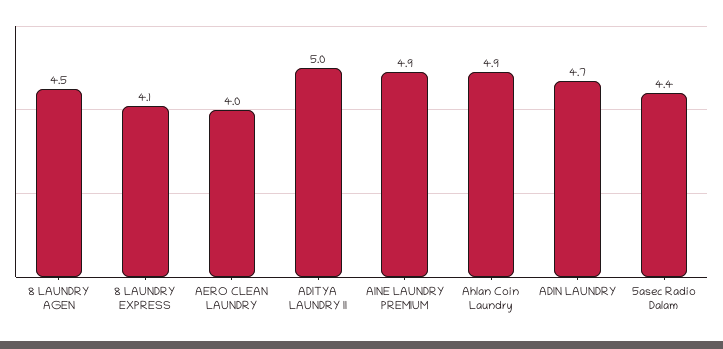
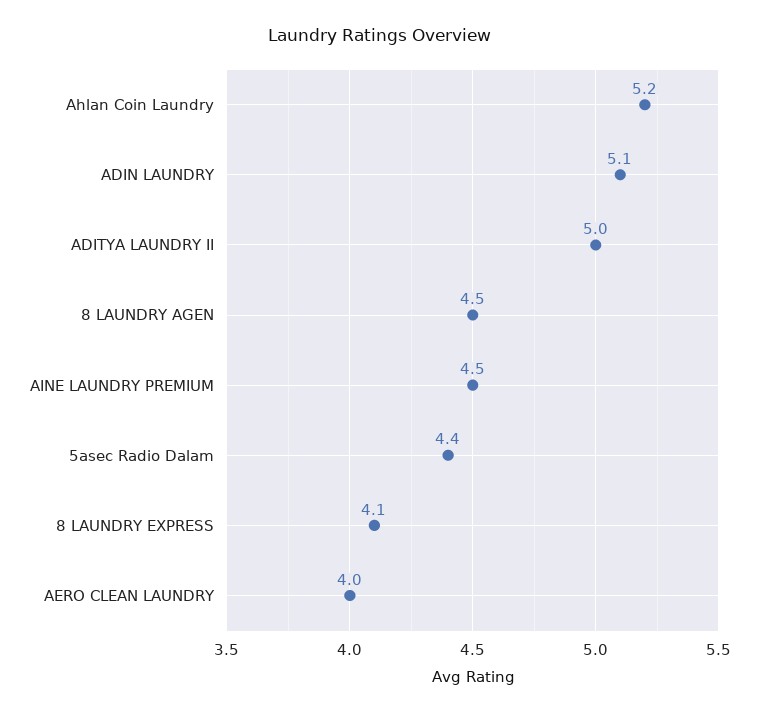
AINE LAUNDRY PREMIUM: 4.9 -> 4.5
Ahlan Coin Laundry: 4.9 -> 5.2
ADIN LAUNDRY: 4.7 -> 5.1

